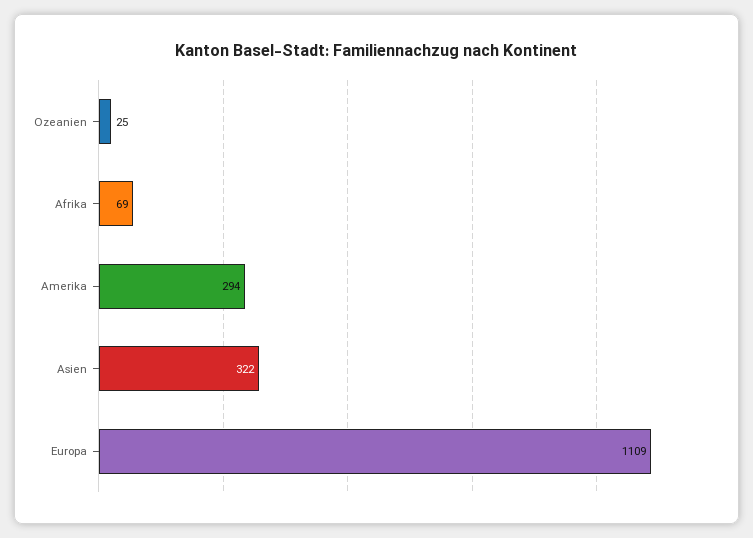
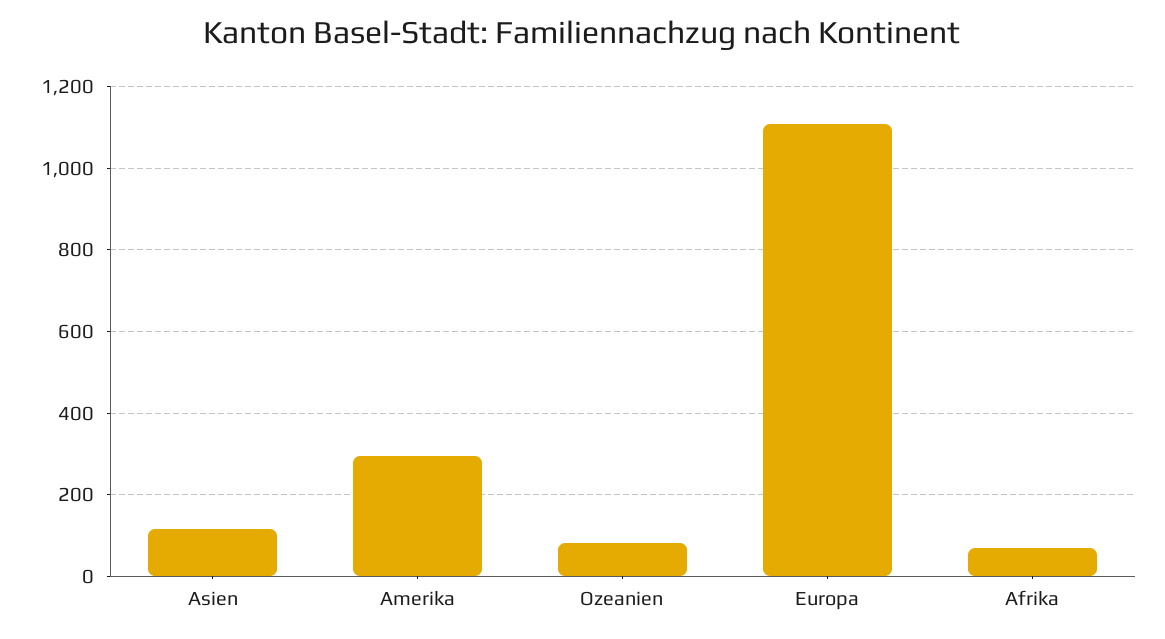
Ozeanien: 25 -> 80
Asien: 322 -> 120

